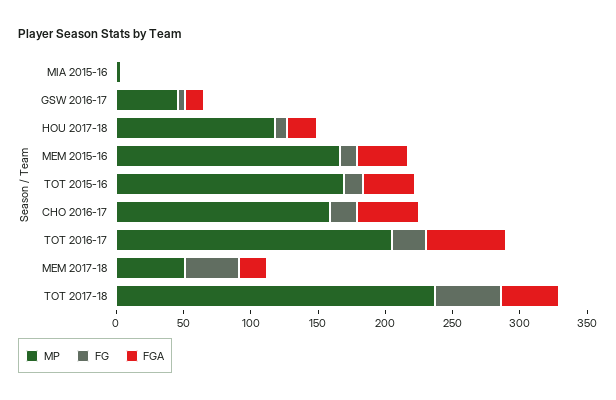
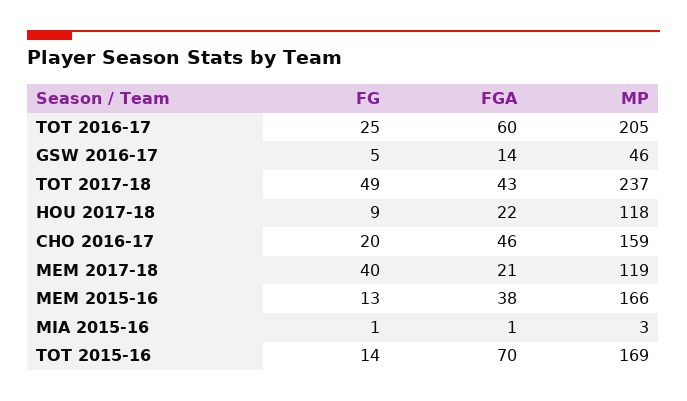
FGA, TOT 2015-16: 40 -> 70
MP, MEM 2017-18: 50 -> 119

